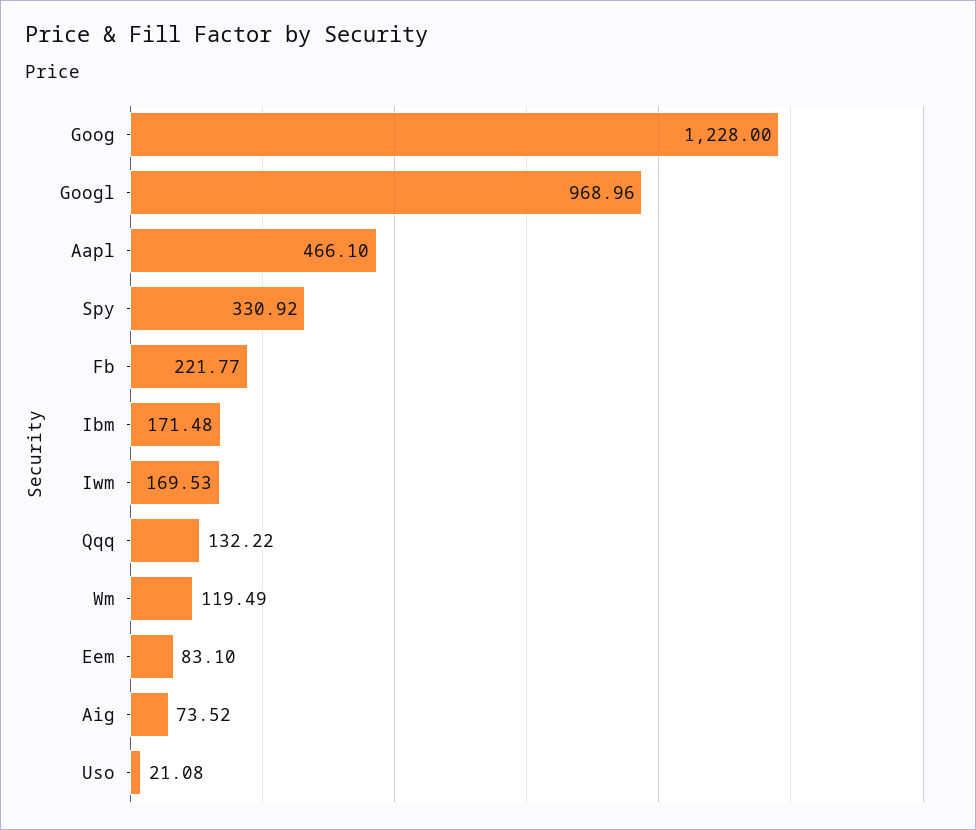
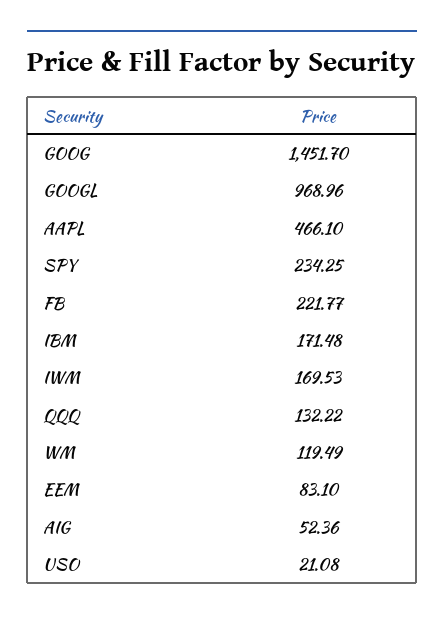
Goog: 1228 -> 1451.7
Spy: 330.92 -> 234.25
Aig: 73.52 -> 52.36

